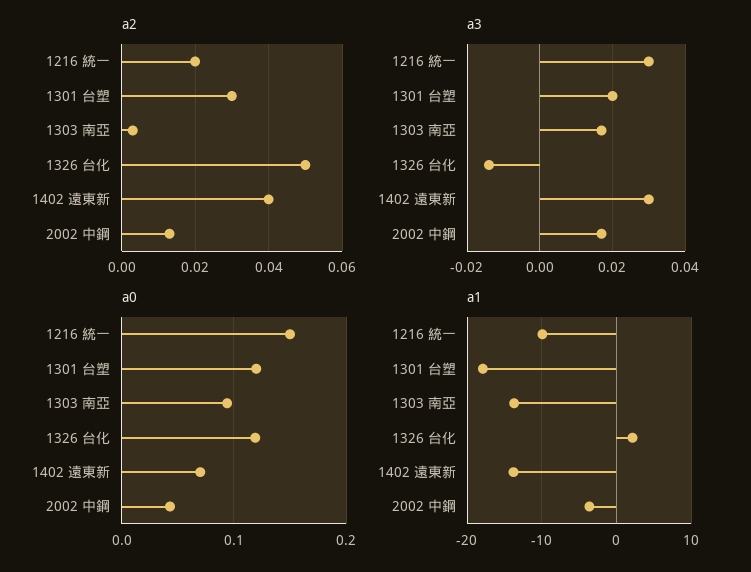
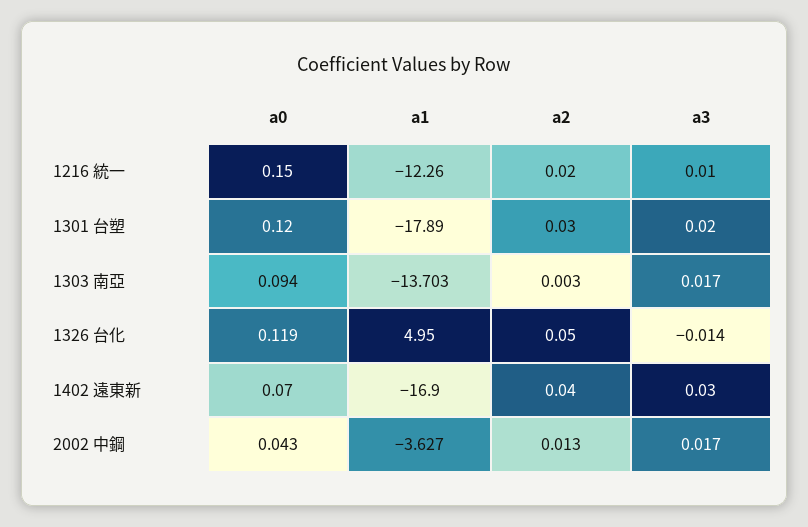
a3, 1216 統一: 0.03 -> 0.01
a1, 1216 統一: -10 -> -12.26
a1, 1326 台化: 2 -> 4.95
a1, 1402 遠東新: -14 -> -16.9

